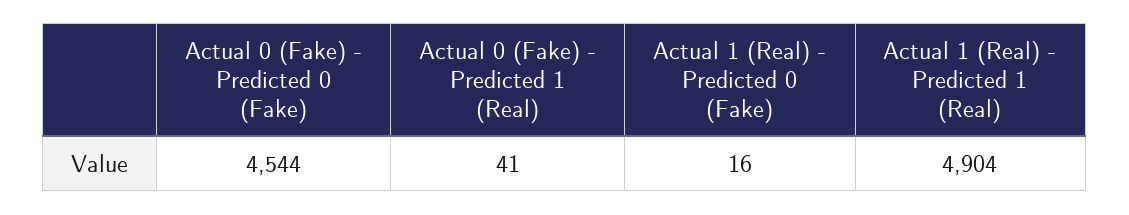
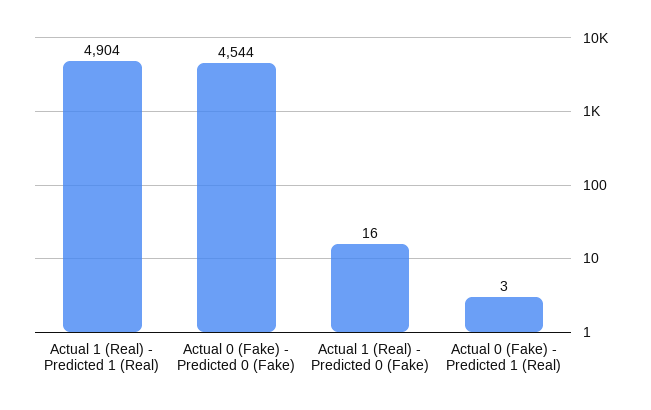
Actual 0 (Fake) - Predicted 1 (Real): 41 -> 3

